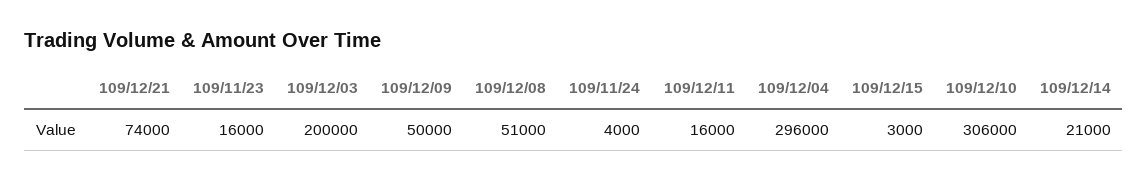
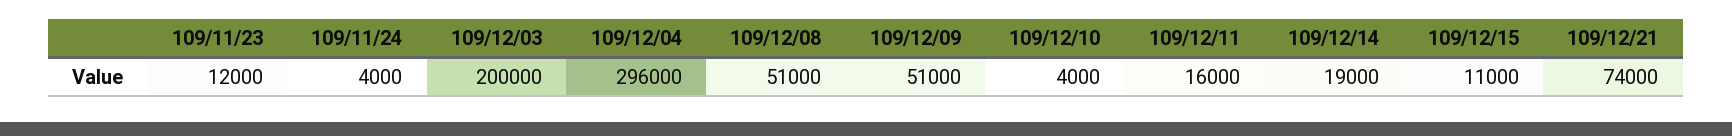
109/11/23: 16000 -> 12000
109/12/09: 50000 -> 51000
109/12/15: 3000 -> 11000
109/12/10: 306000 -> 4000
109/12/14: 21000 -> 19000

